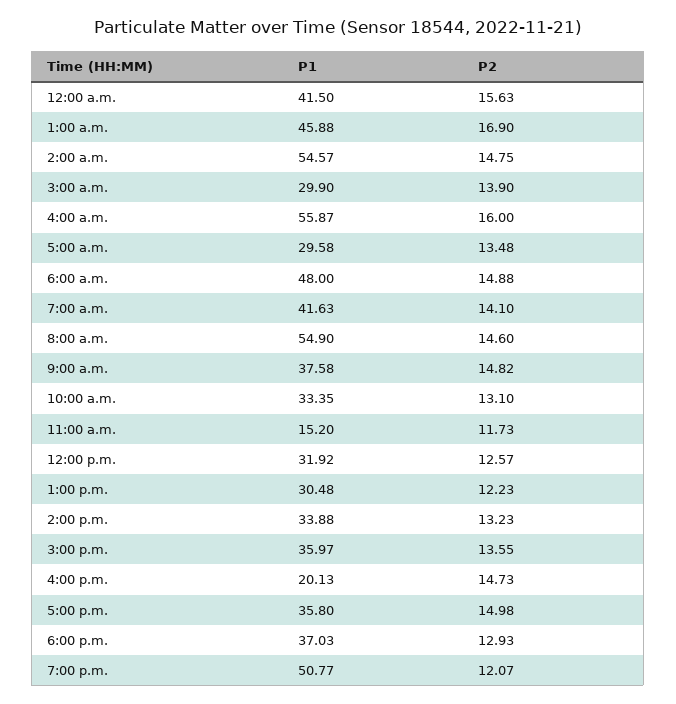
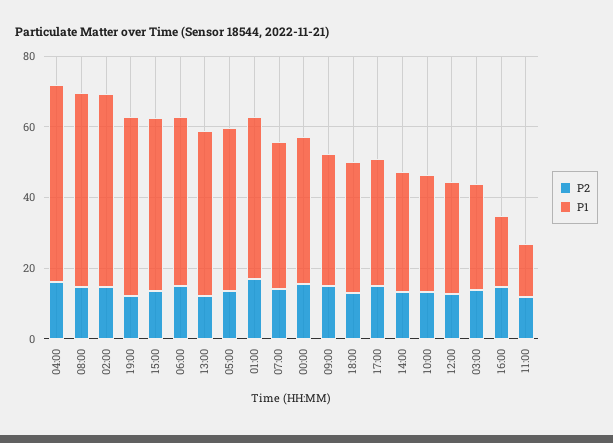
P1, 5:00 a.m.: 29.58 -> 45
P1, 1:00 p.m.: 30.48 -> 45
P1, 3:00 p.m.: 35.97 -> 50

